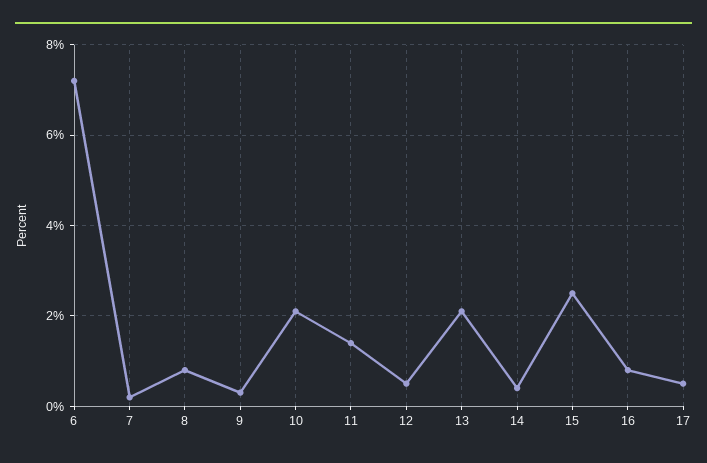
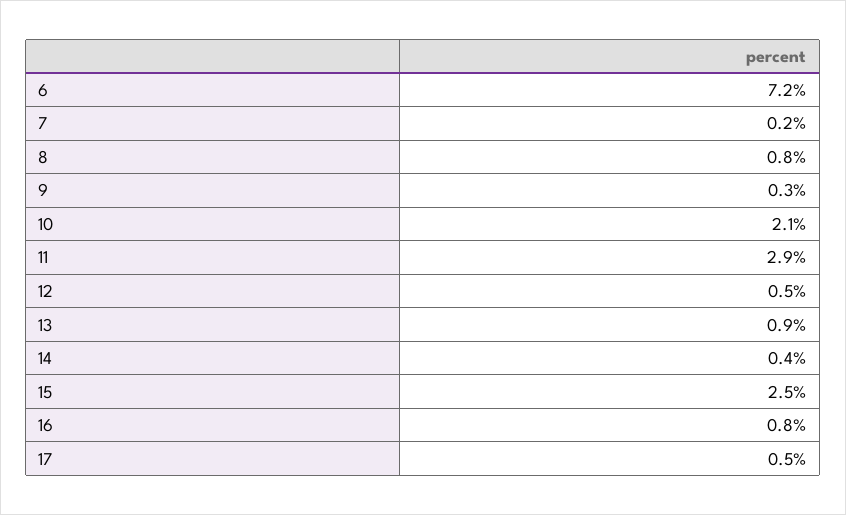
11: 1.5 -> 2.9
13: 2 -> 0.9

